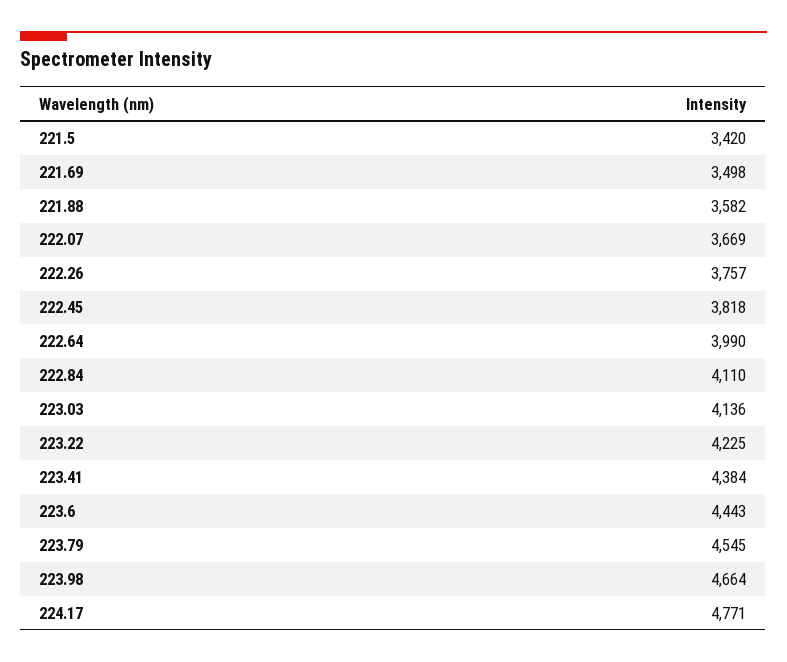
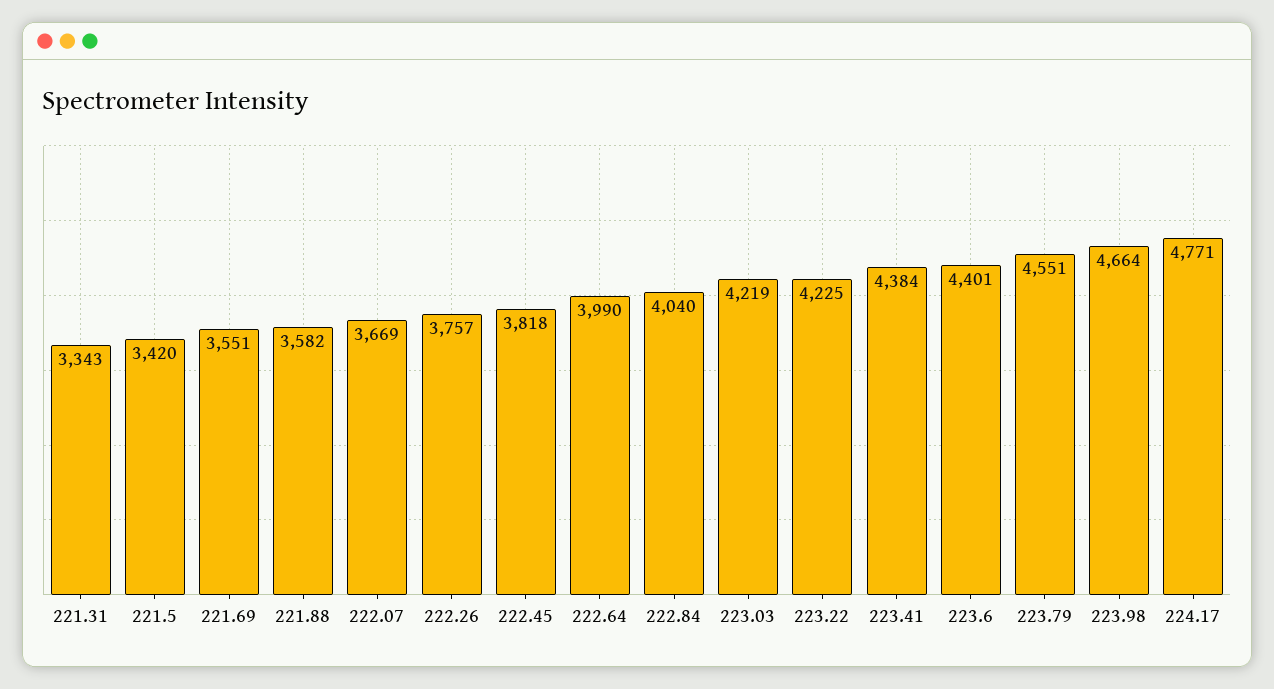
221.69: 3498 -> 3551
222.84: 4110 -> 4040
223.03: 4136 -> 4219
223.6: 4443 -> 4401
223.79: 4545 -> 4551
221.31: none -> 3343

